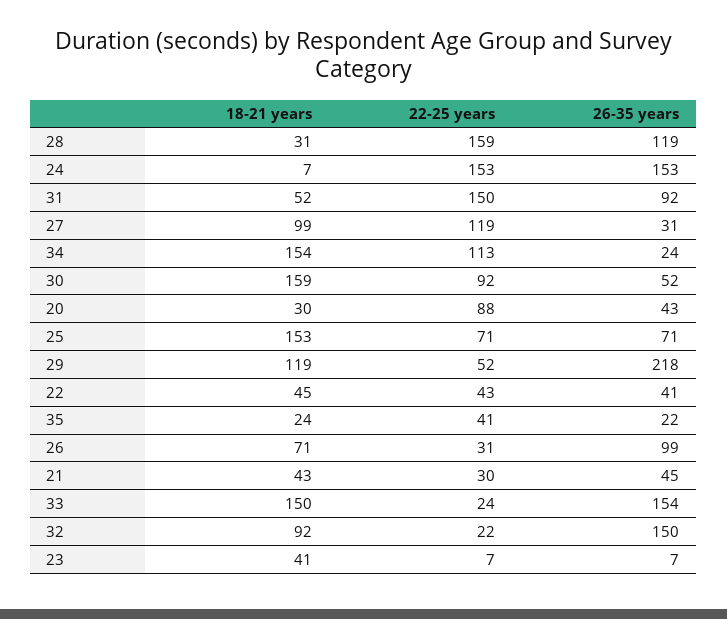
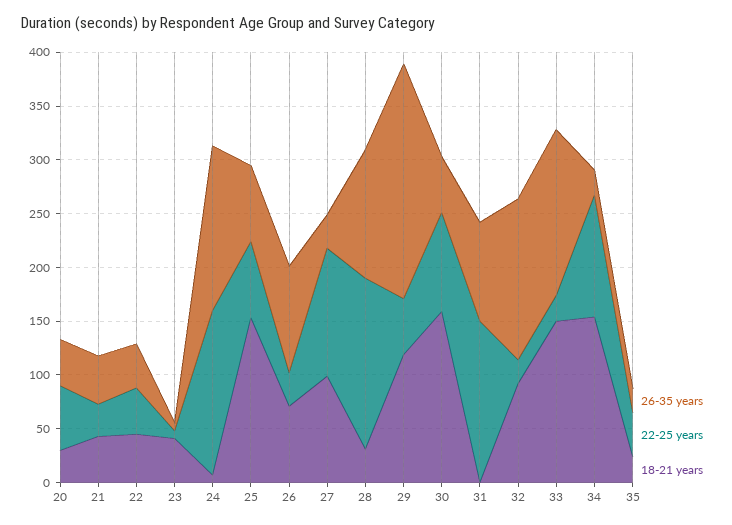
18-21 years, 31: 52 -> 0
22-25 years, 20: 88 -> 60

